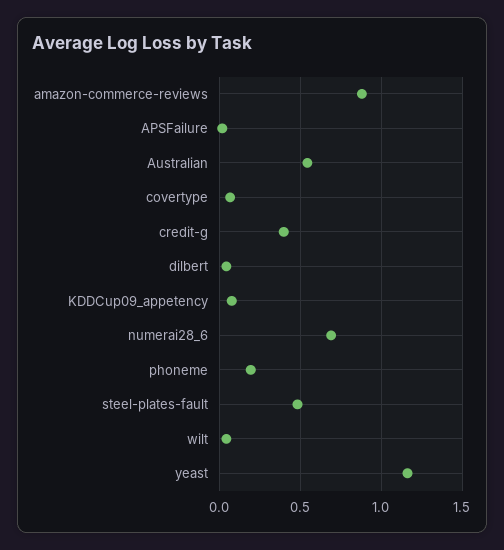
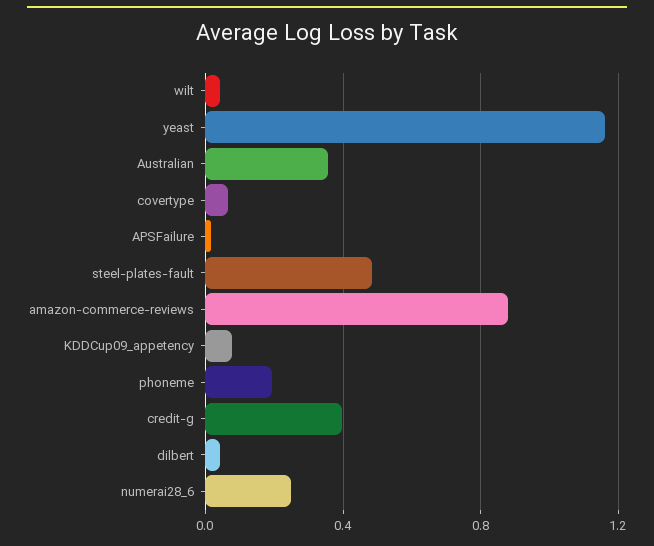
Australian: 0.55 -> 0.35
numerai28_6: 0.7 -> 0.25

